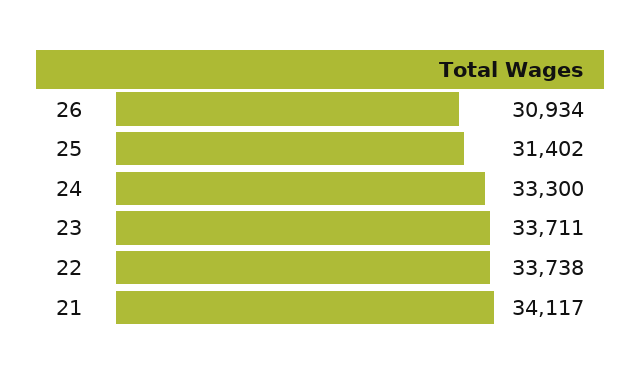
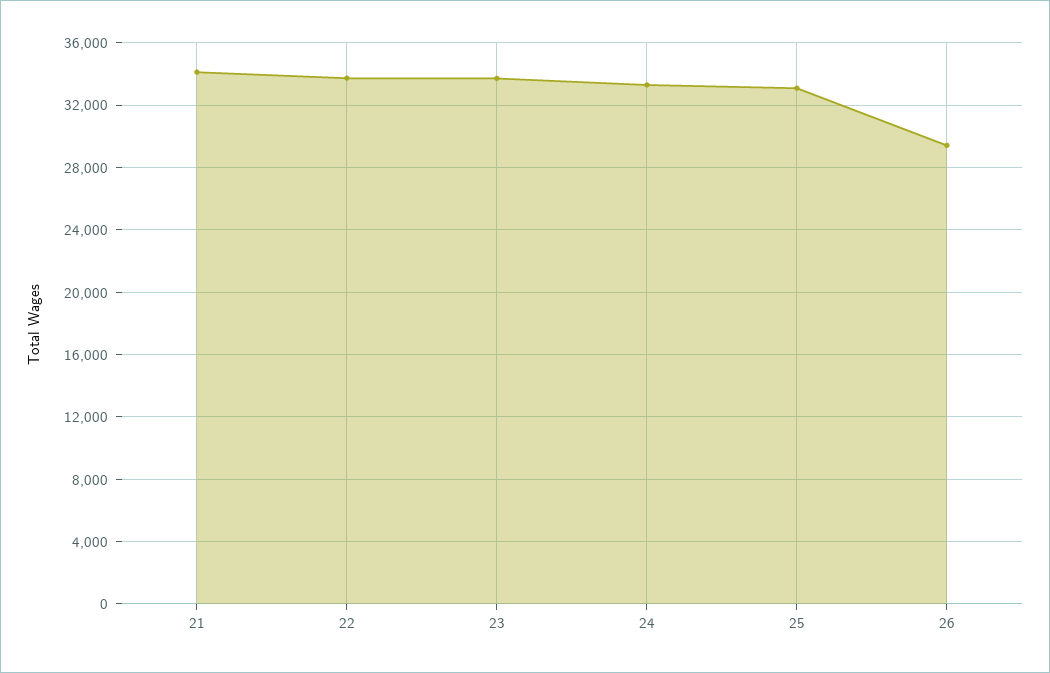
26: 30934 -> 29500
25: 31402 -> 33000

